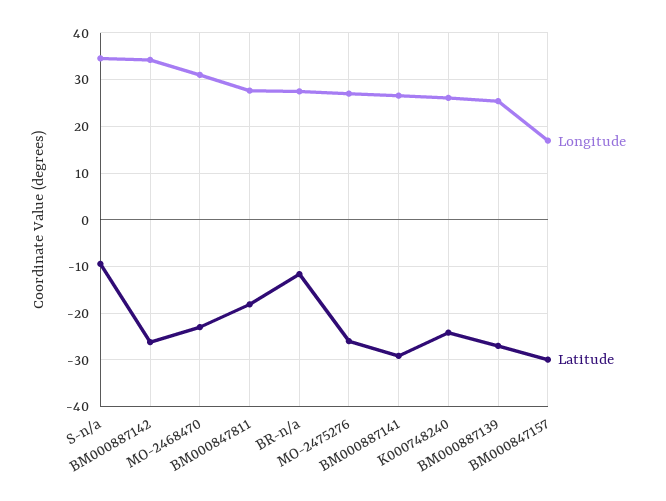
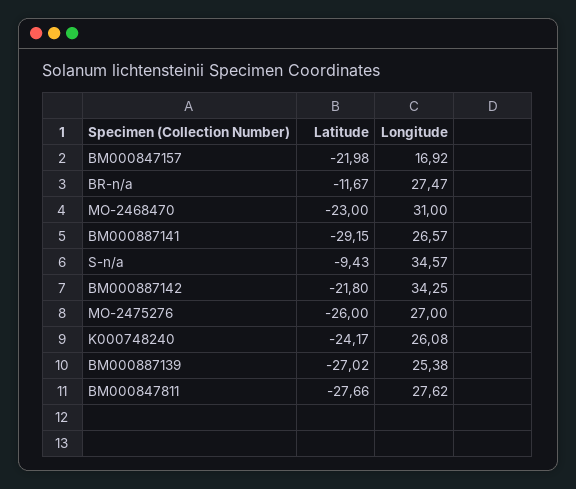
Latitude, BM000887142: -26 -> -21.8
Latitude, BM000847811: -18 -> -27.66
Latitude, BM000847157: -30 -> -21.98

